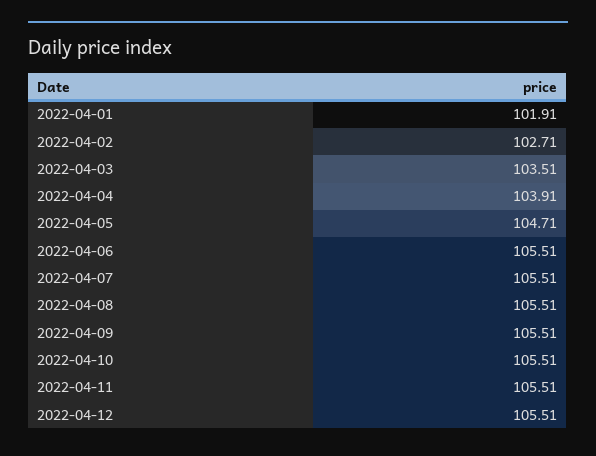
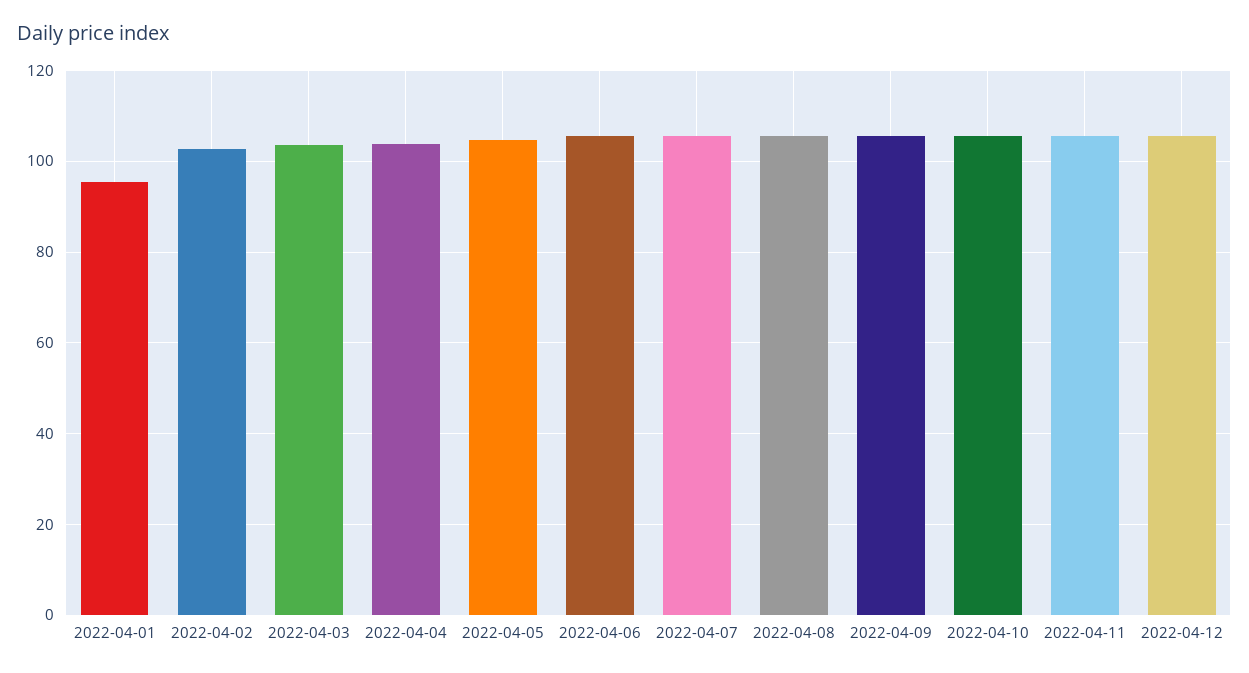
2022-04-01: 101.91 -> 96

